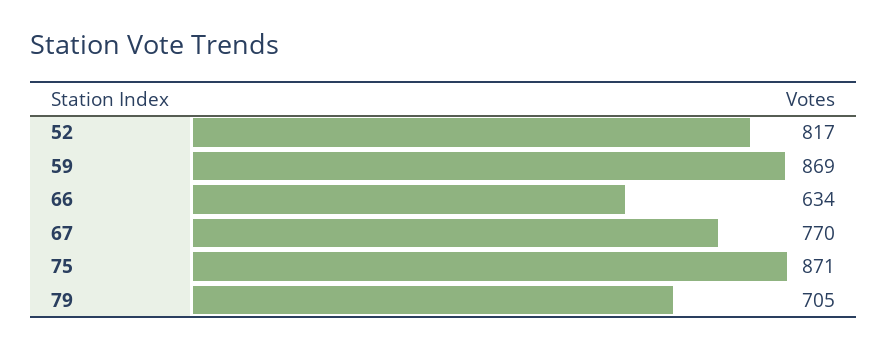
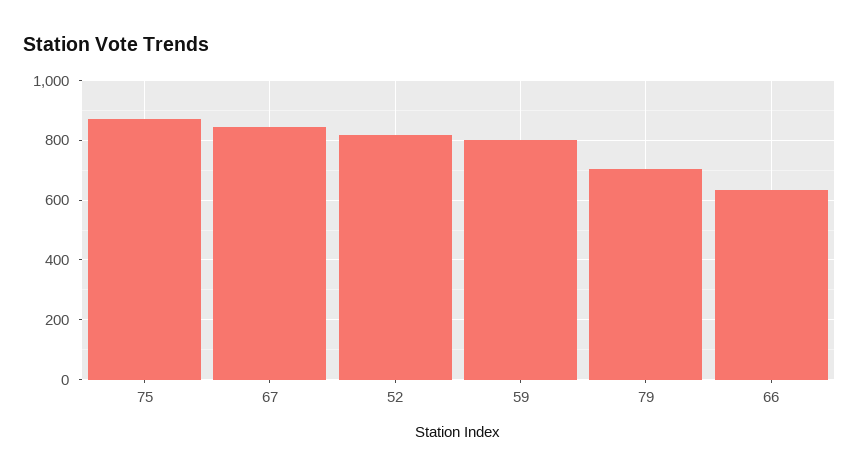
59: 869 -> 800
67: 770 -> 850

